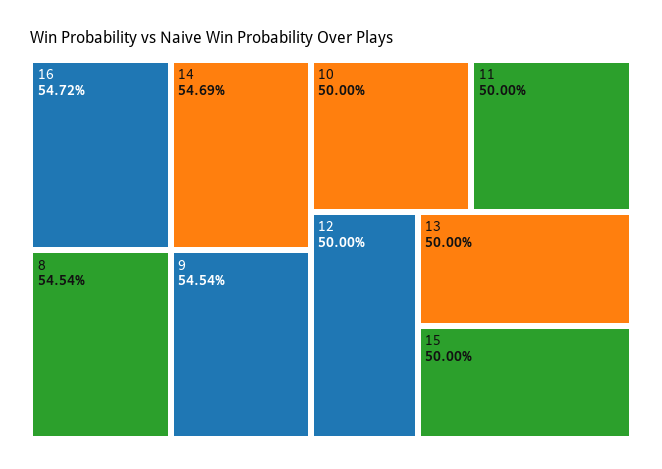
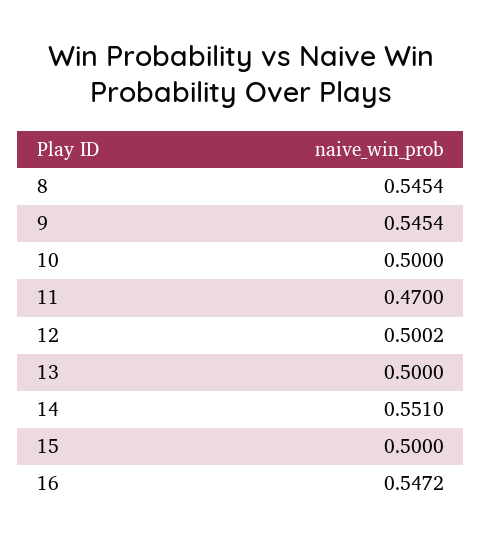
14: 0.5469 -> 0.551
11: 0.5 -> 0.47
12: 0.5 -> 0.5002

